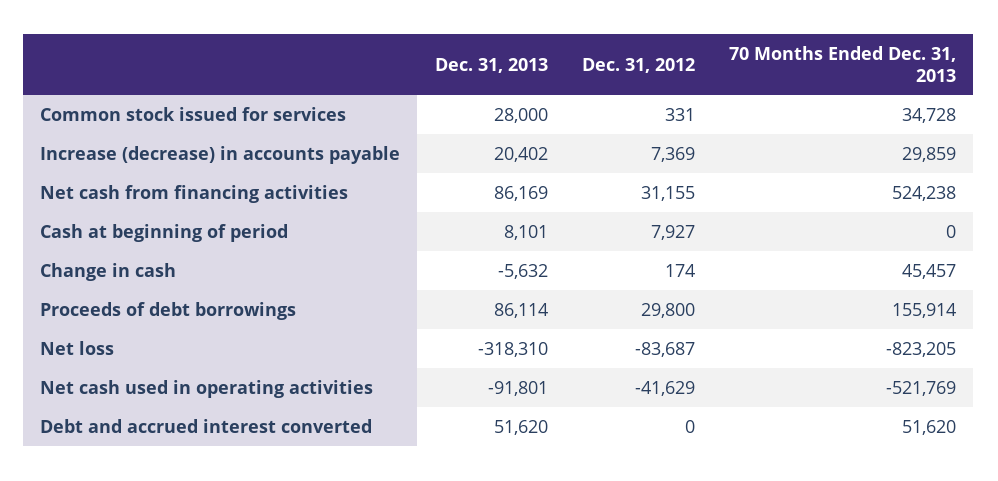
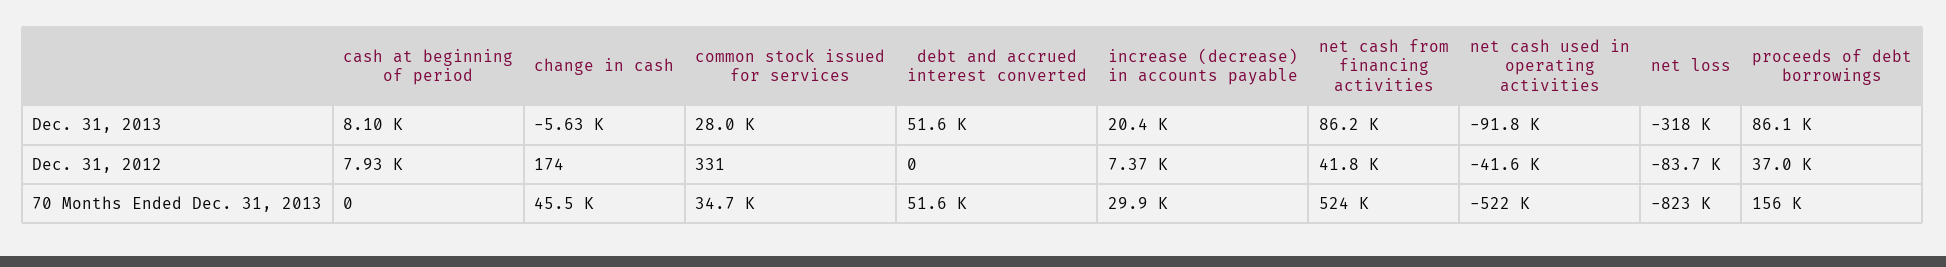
Dec. 31, 2012, Net cash from financing activities: 31155 -> 41800
Dec. 31, 2012, Proceeds of debt borrowings: 29800 -> 37000

